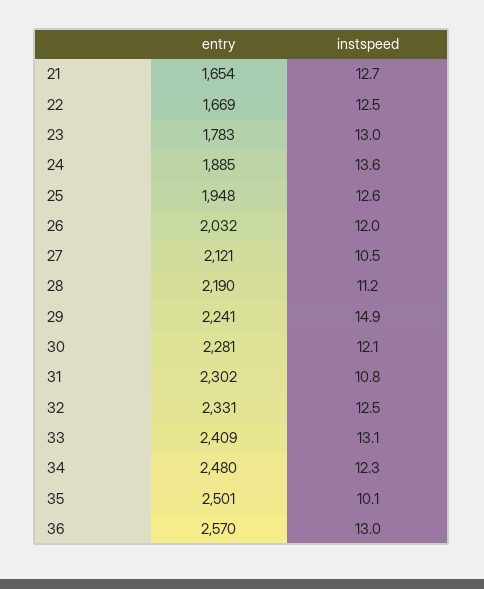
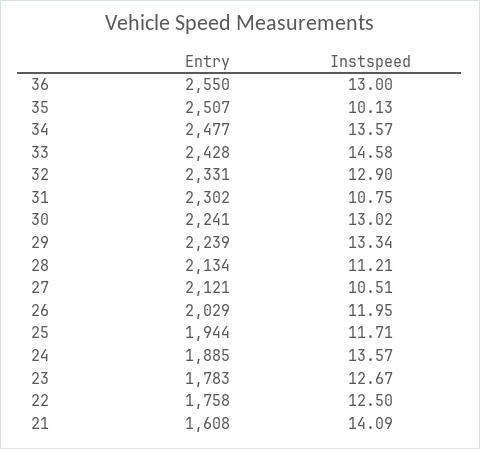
entry, 21: 1654 -> 1608
instspeed, 21: 12.7 -> 14.09
entry, 22: 1669 -> 1758
instspeed, 23: 13 -> 12.67
entry, 25: 1948 -> 1944
instspeed, 25: 12.6 -> 11.71
entry, 26: 2032 -> 2029
entry, 28: 2190 -> 2134
entry, 29: 2241 -> 2239
instspeed, 29: 14.9 -> 13.34
entry, 30: 2281 -> 2241
instspeed, 30: 12.1 -> 13.02
instspeed, 32: 12.5 -> 12.9
entry, 33: 2409 -> 2428
instspeed, 33: 13.1 -> 14.58
entry, 34: 2480 -> 2477
instspeed, 34: 12.3 -> 13.57
entry, 35: 2501 -> 2507
entry, 36: 2570 -> 2550

